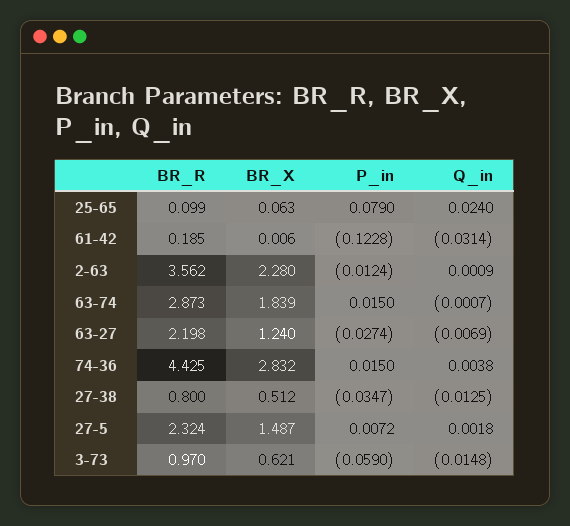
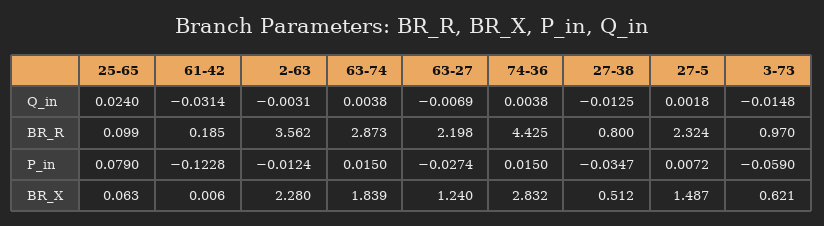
Q_in, 2-63: 0.0009 -> -0.0031
Q_in, 63-74: -0.0007 -> 0.0038

